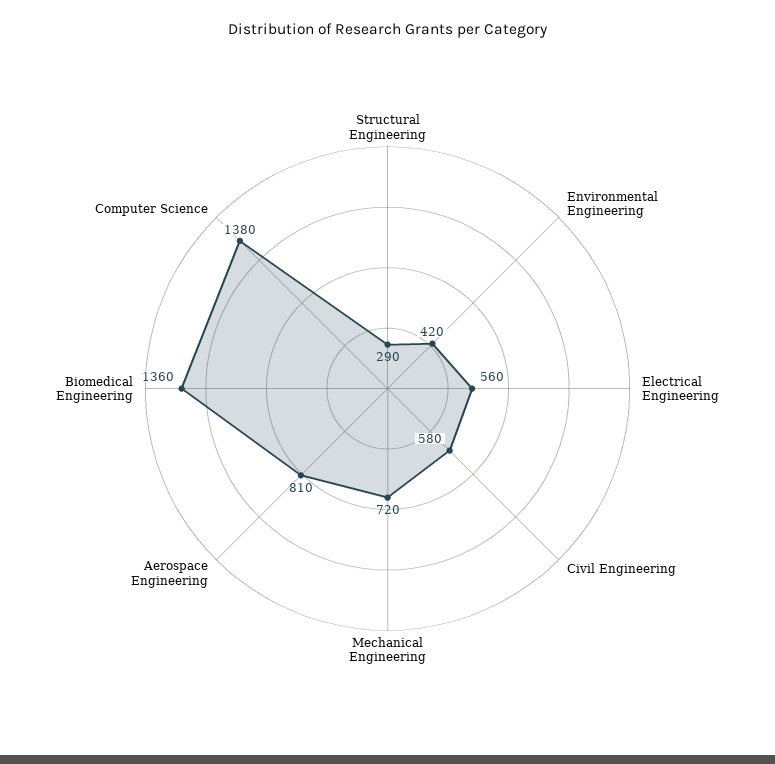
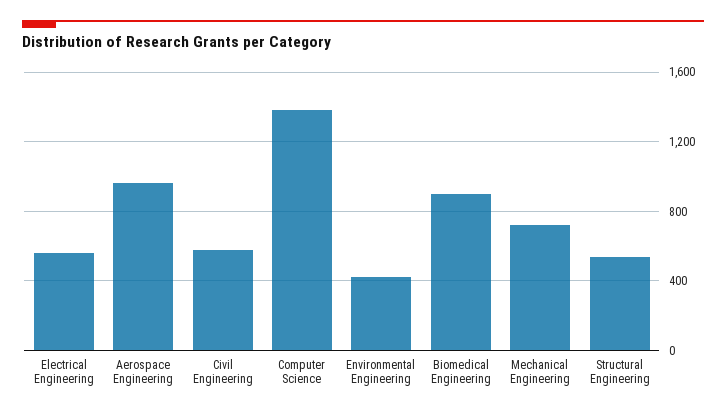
Structural Engineering: 290 -> 550
Aerospace Engineering: 810 -> 950
Biomedical Engineering: 1360 -> 900

